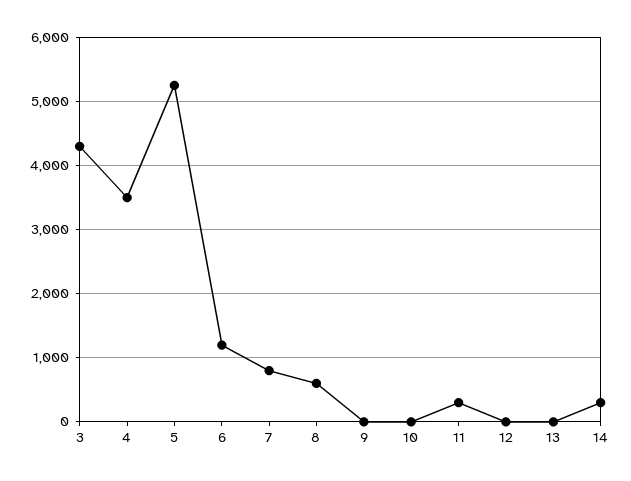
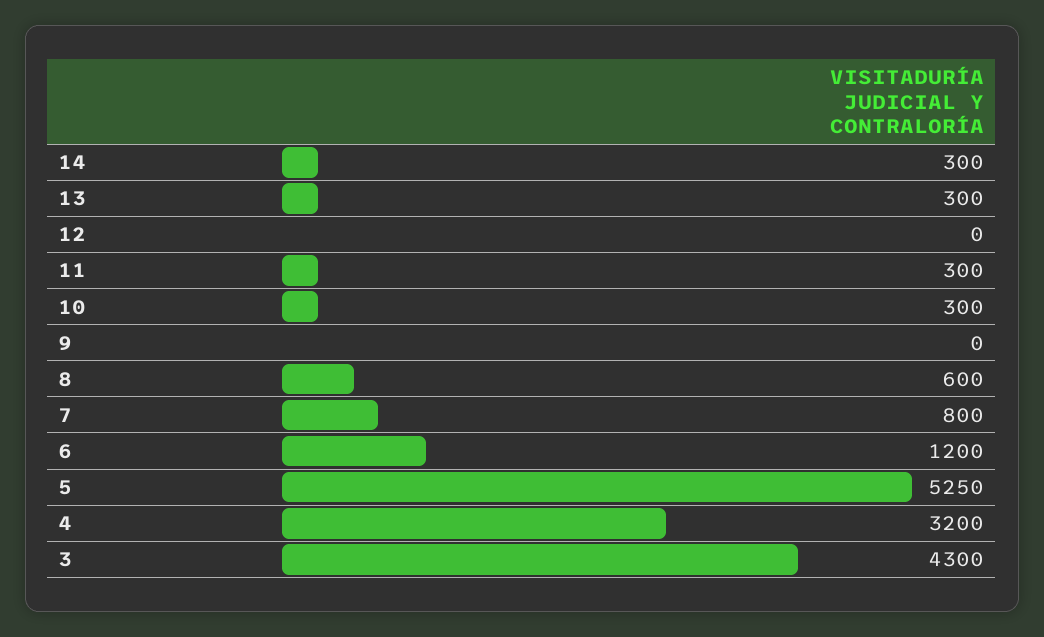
4: 3500 -> 3200
10: 0 -> 300
13: 0 -> 300

